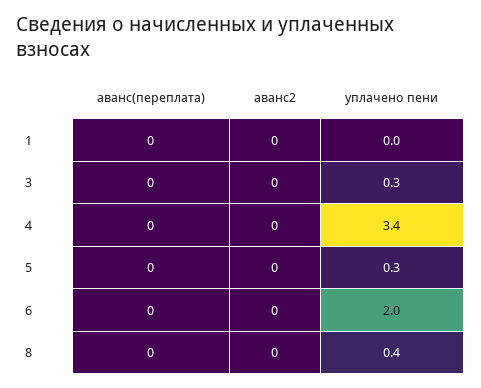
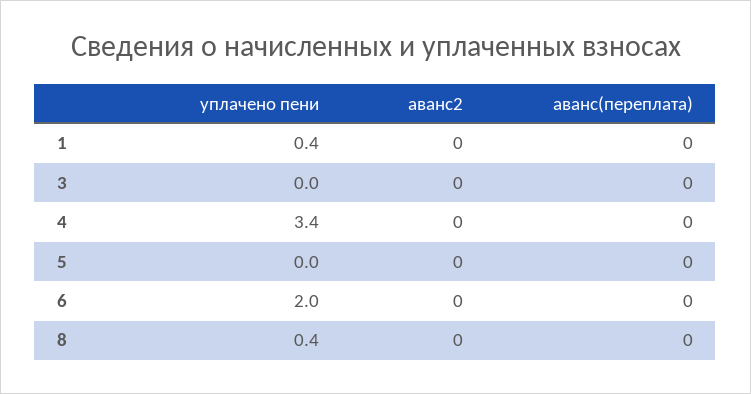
уплачено пени, 1: 0 -> 0.4
уплачено пени, 3: 0.3 -> 0
уплачено пени, 5: 0.3 -> 0

